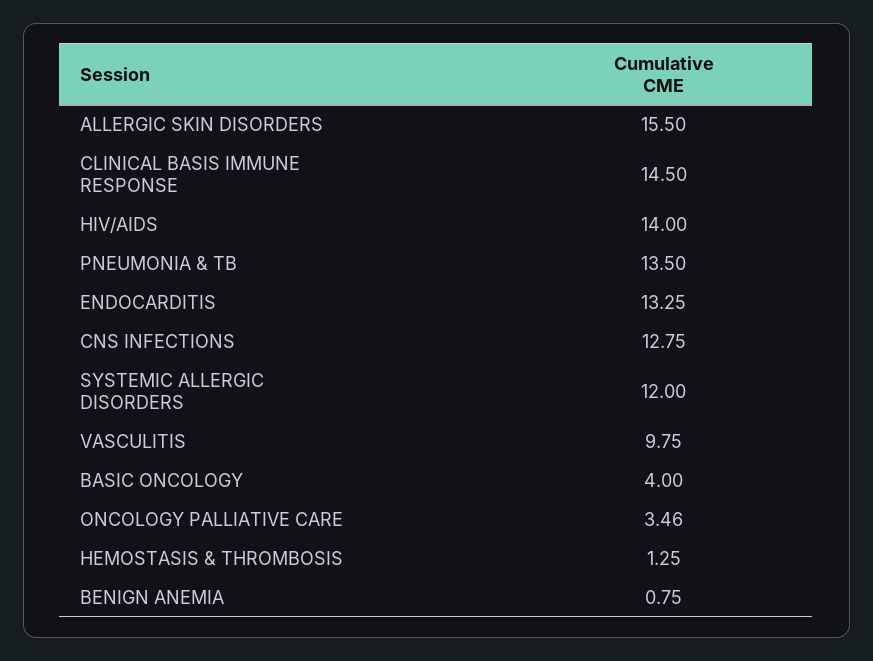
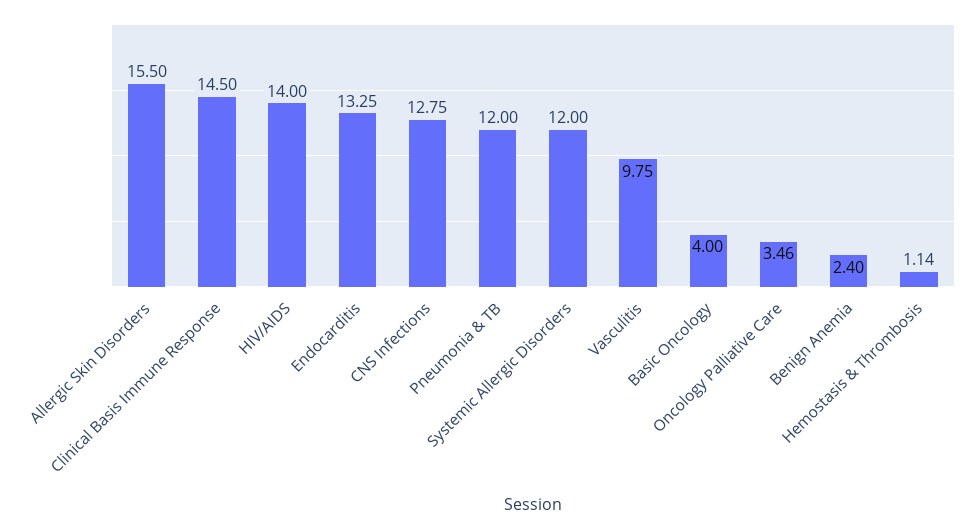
PNEUMONIA & TB: 13.5 -> 12
HEMOSTASIS & THROMBOSIS: 1.25 -> 1.14
BENIGN ANEMIA: 0.75 -> 2.4

